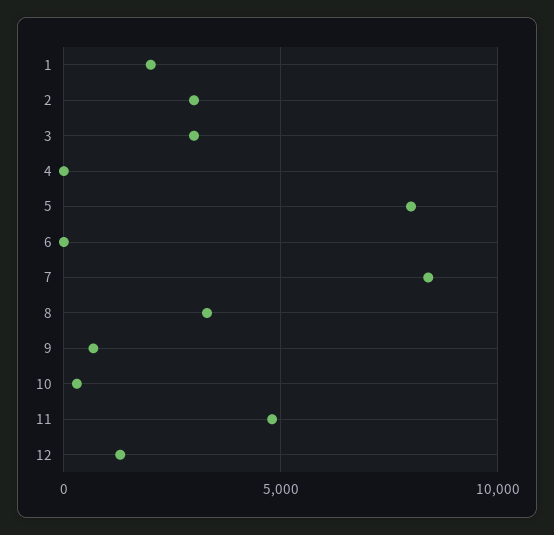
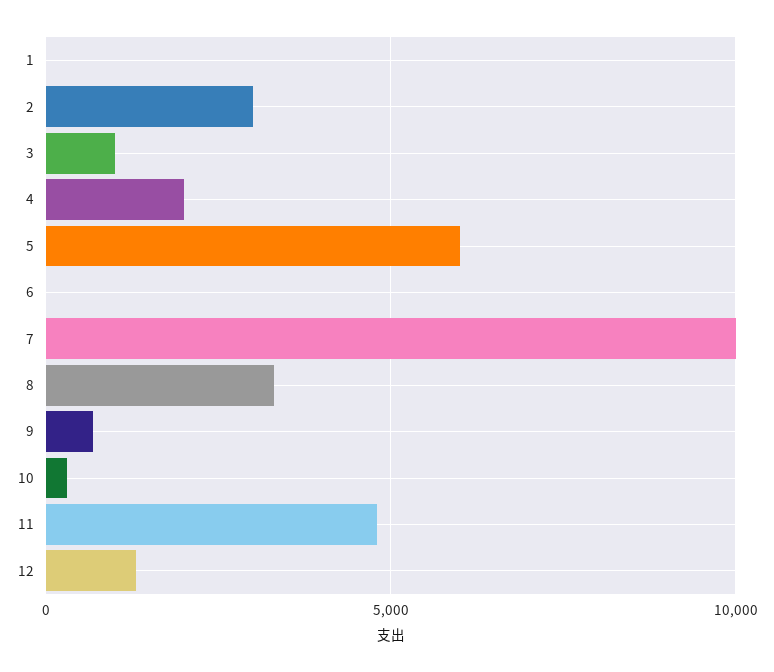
1: 2000 -> 0
3: 3000 -> 1000
4: 0 -> 2000
5: 8000 -> 6000
7: 8500 -> 10000

